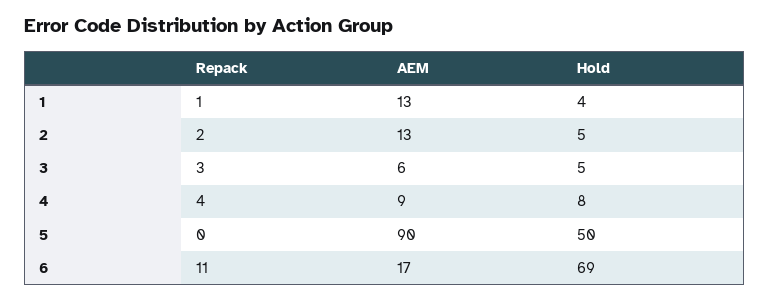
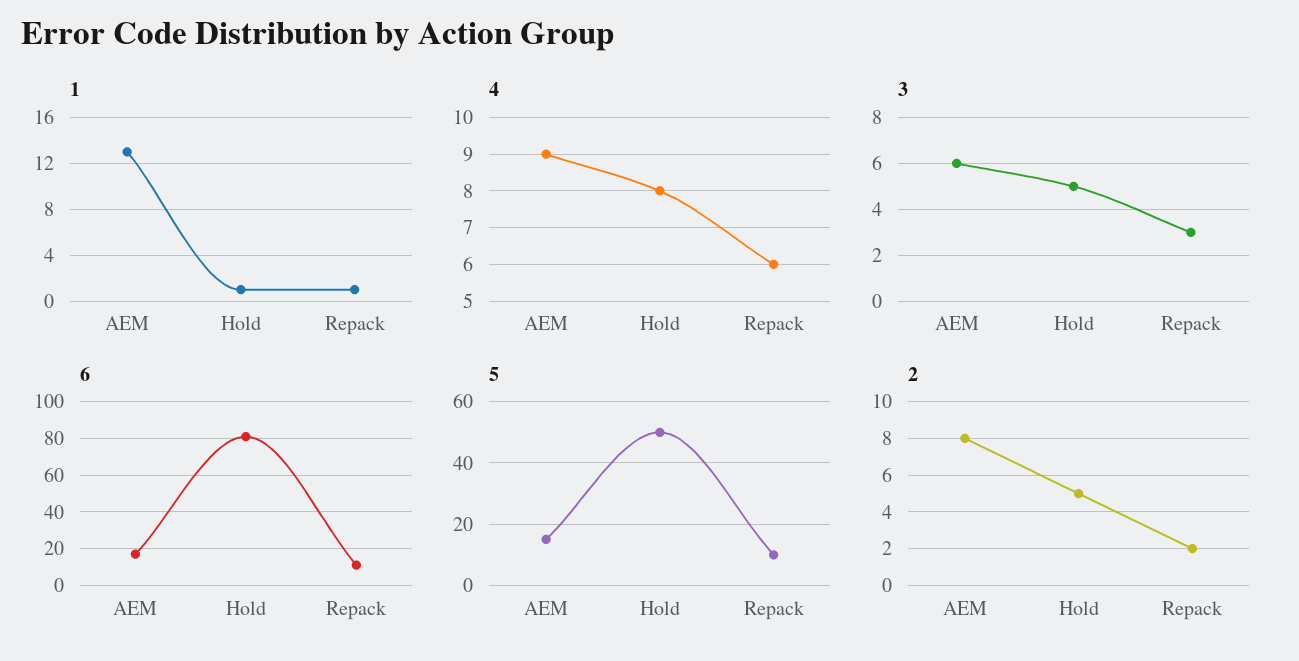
1, Hold: 4 -> 1
2, AEM: 13 -> 8
4, Repack: 4 -> 6
5, Repack: 0 -> 10
5, AEM: 90 -> 15
6, Hold: 69 -> 80

